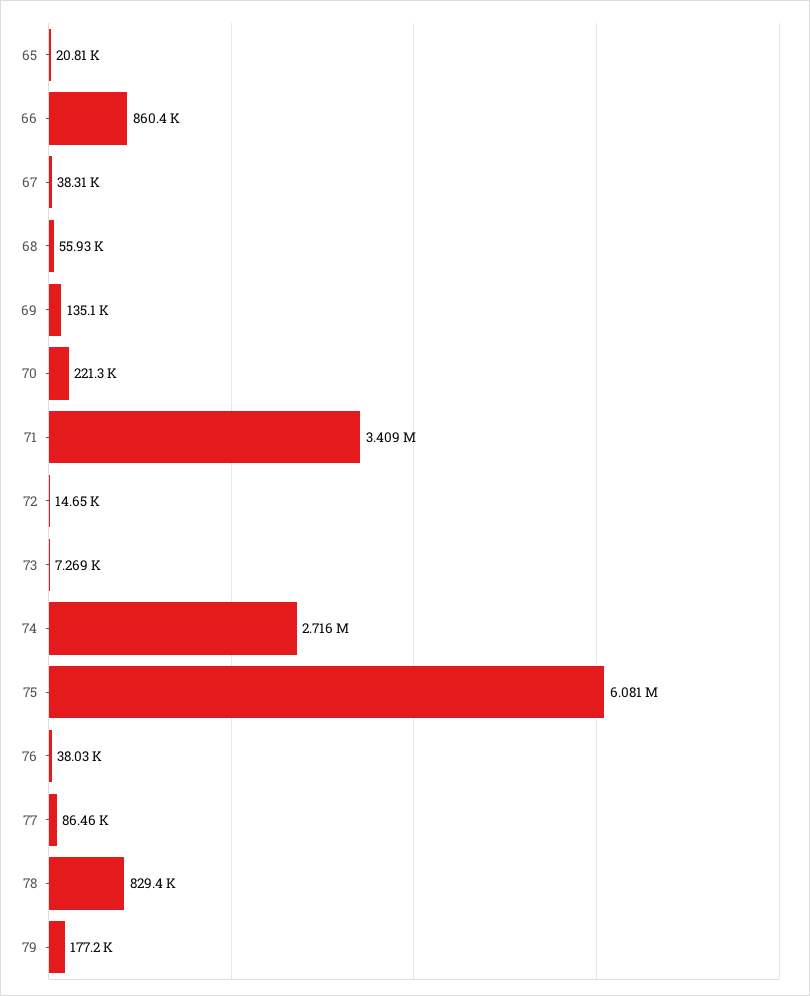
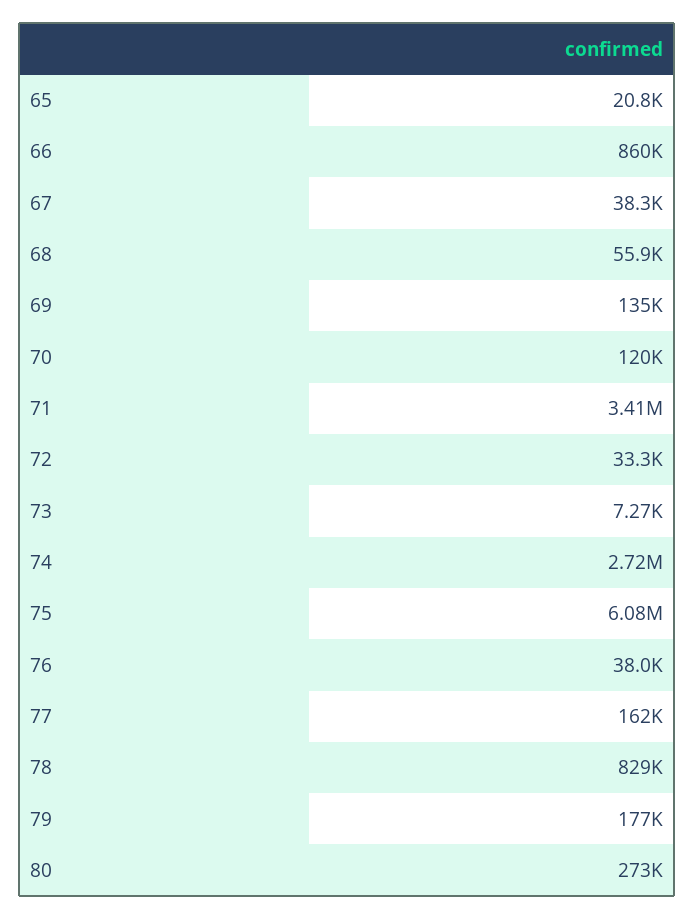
70: 221300 -> 120000
72: 14650 -> 33300
77: 86460 -> 162000
80: none -> 273000

